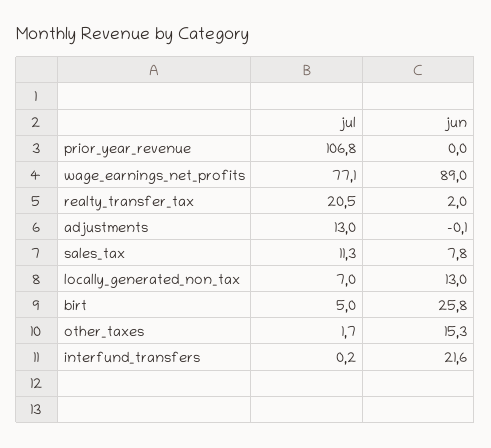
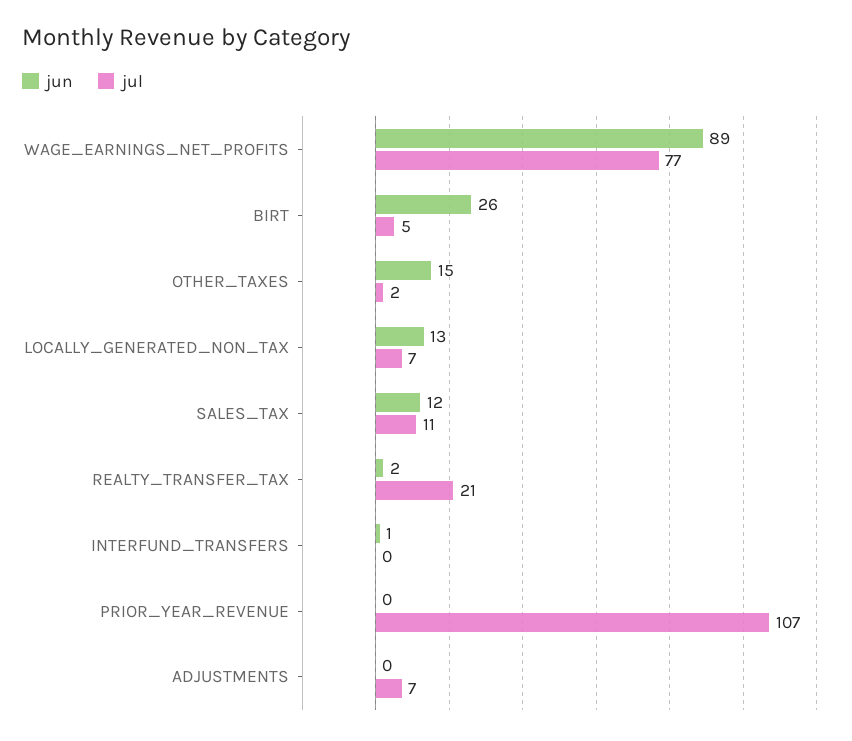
jul, adjustments: 13 -> 7
jun, sales_tax: 7.8 -> 12
jun, interfund_transfers: 21.6 -> 1

